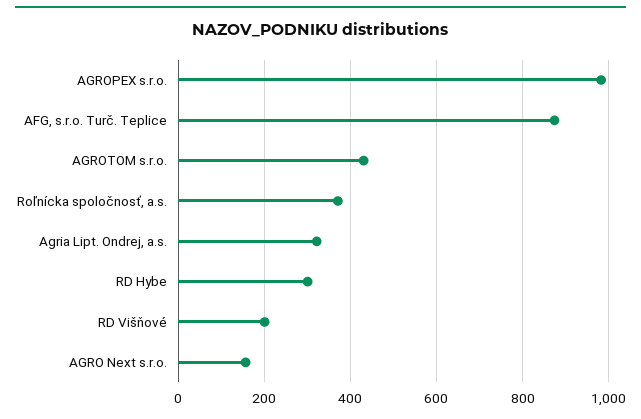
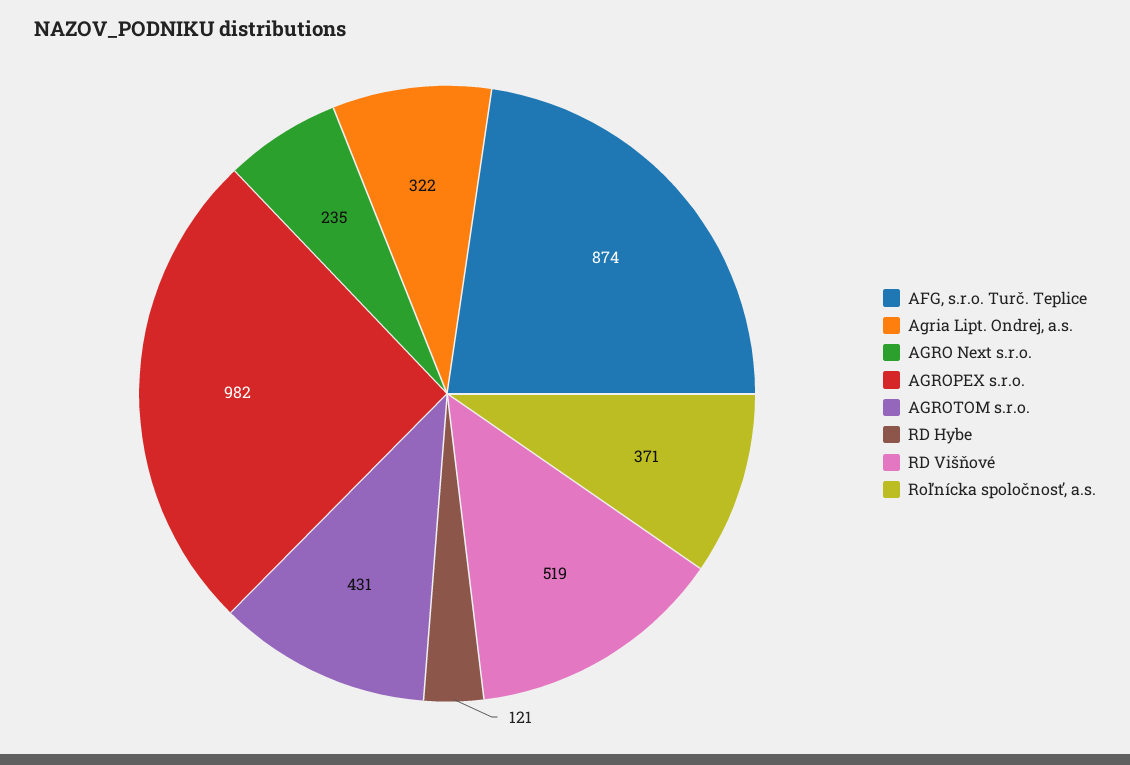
RD Hybe: 300 -> 121
RD Višňové: 200 -> 519
AGRO Next s.r.o.: 160 -> 235

